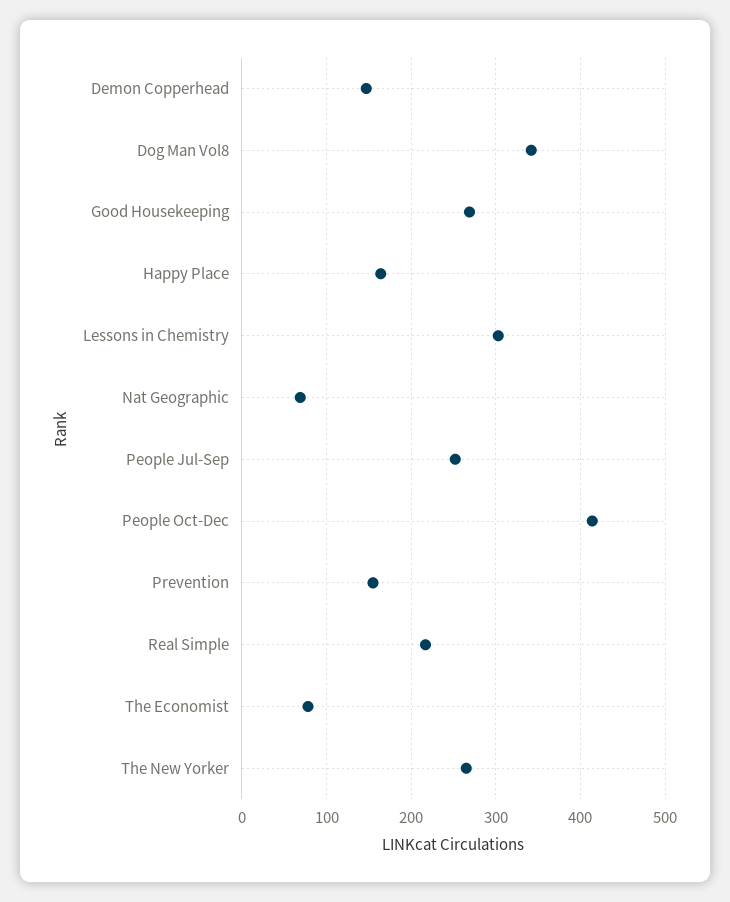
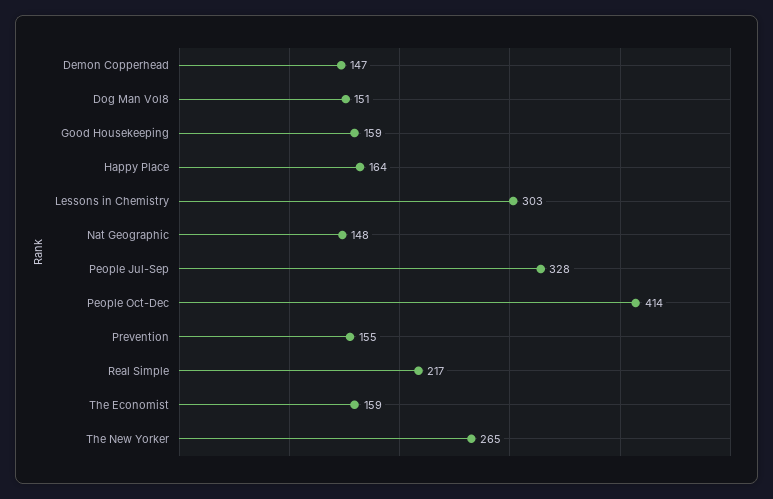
Dog Man Vol8: 340 -> 151
Good Housekeeping: 270 -> 159
Nat Geographic: 70 -> 148
People Jul-Sep: 250 -> 328
The Economist: 80 -> 159

